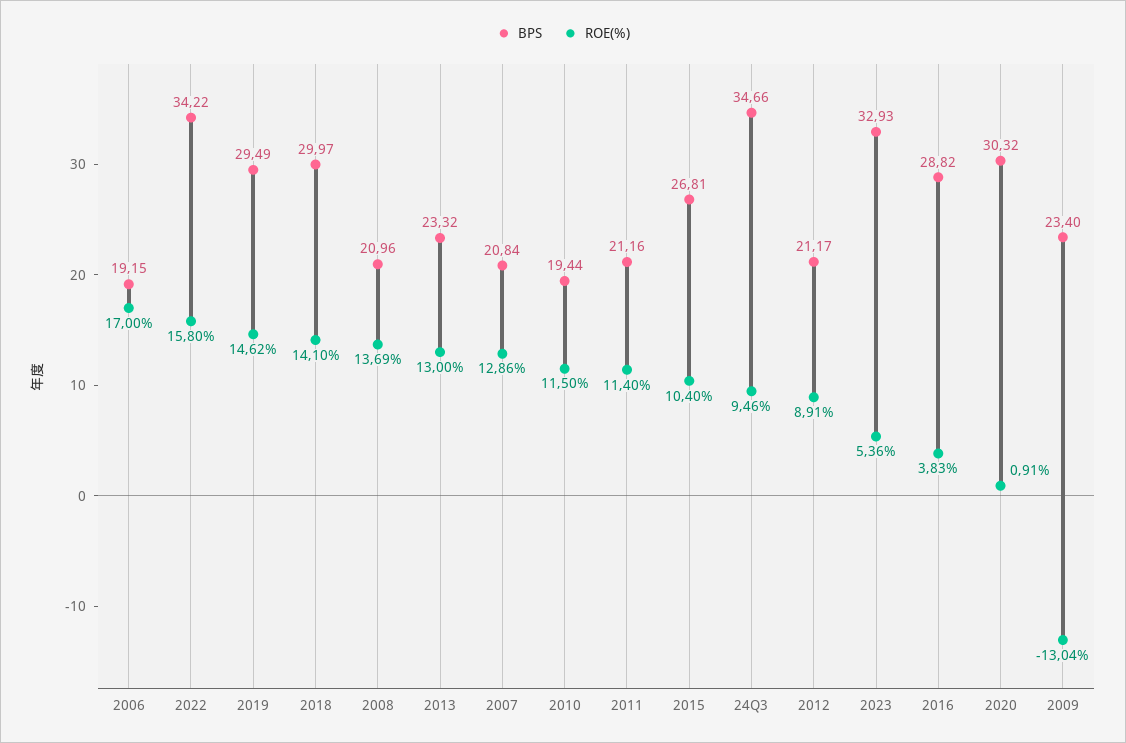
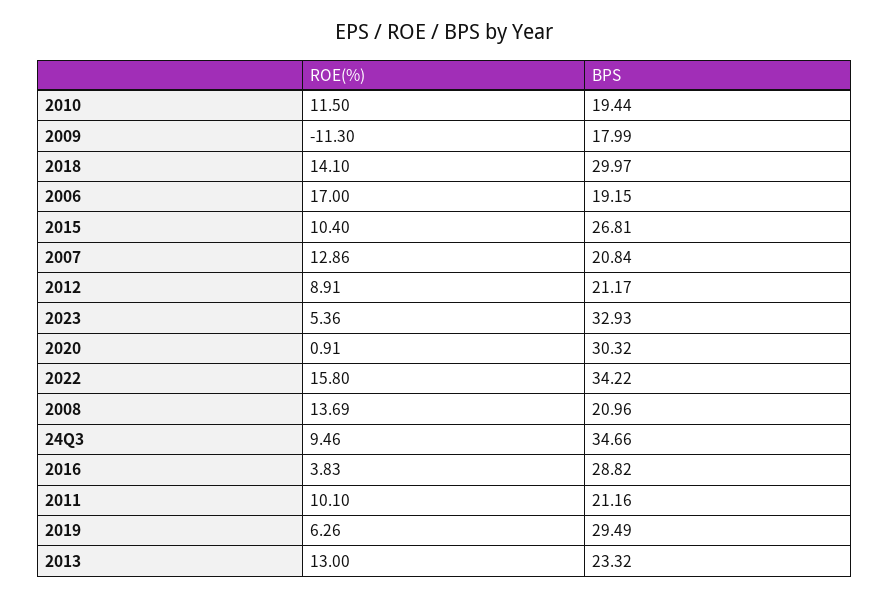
ROE(%), 2019: 14.62 -> 6.26
ROE(%), 2011: 11.4 -> 10.1
BPS, 2009: 23.4 -> 17.99
ROE(%), 2009: -13.04 -> -11.3

